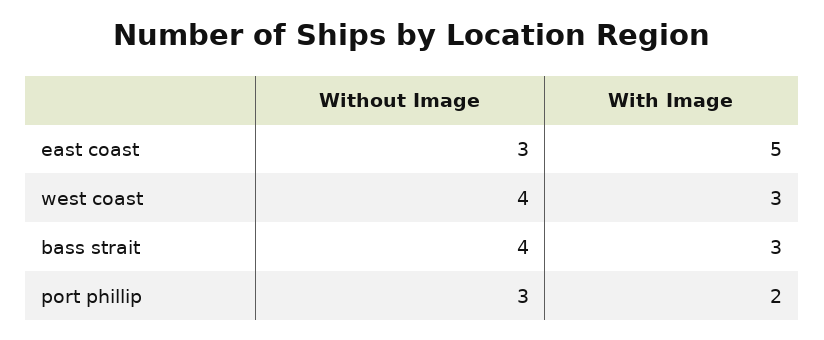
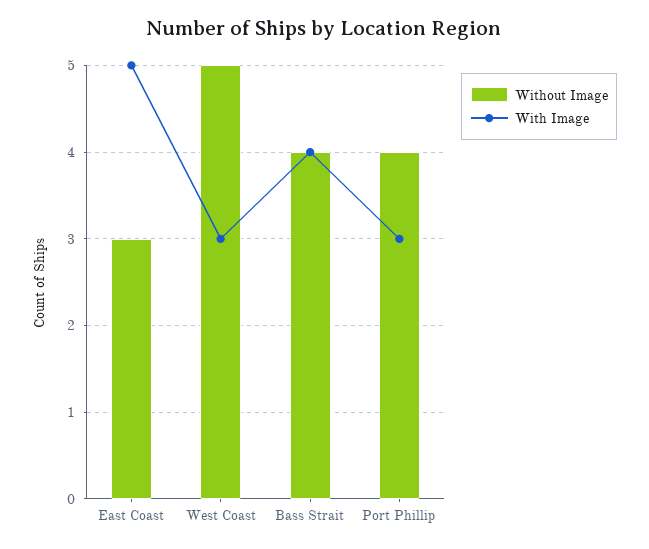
Without Image, west coast: 4 -> 5
With Image, bass strait: 3 -> 4
Without Image, port phillip: 3 -> 4
With Image, port phillip: 2 -> 3

